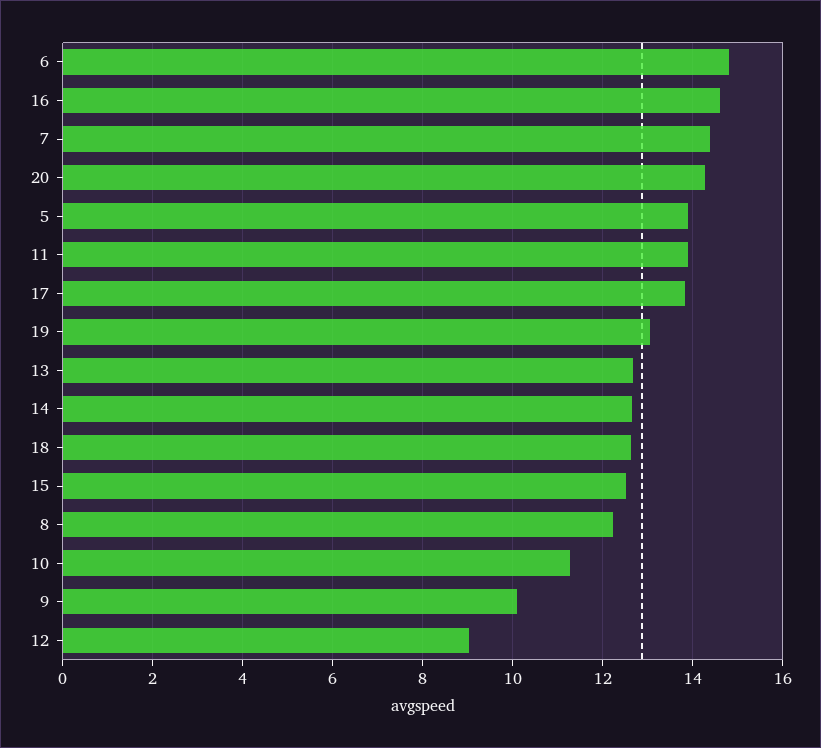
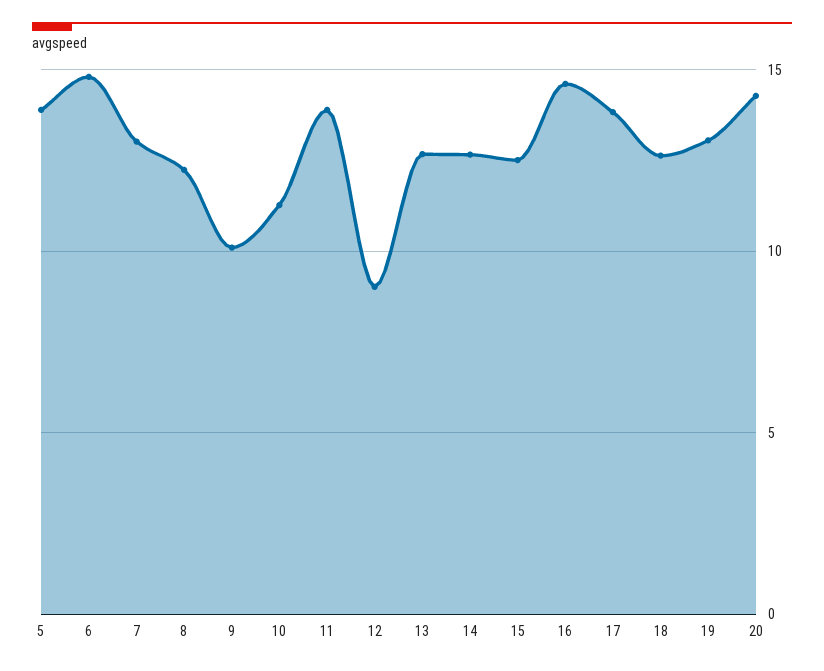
7: 14.4 -> 13

